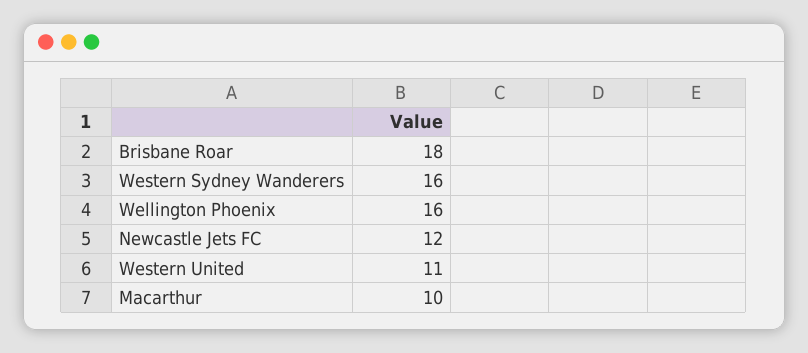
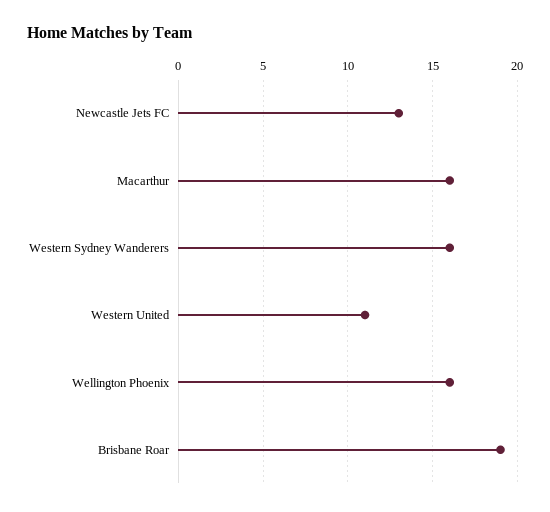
Brisbane Roar: 18 -> 19
Newcastle Jets FC: 12 -> 13
Macarthur: 10 -> 16

